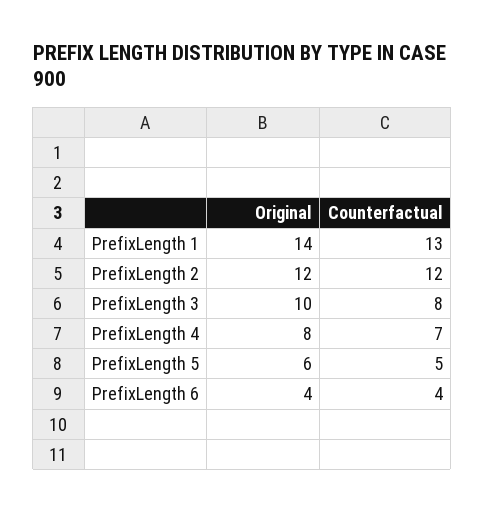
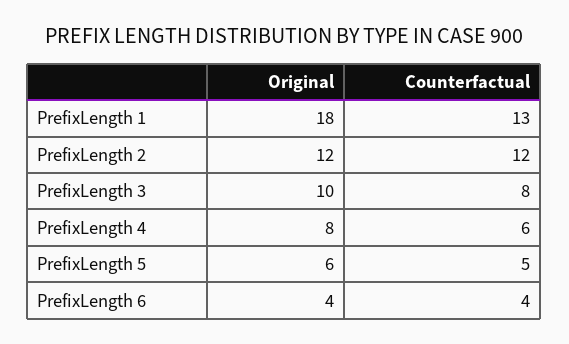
Original, PrefixLength 1: 14 -> 18
Counterfactual, PrefixLength 4: 7 -> 6

